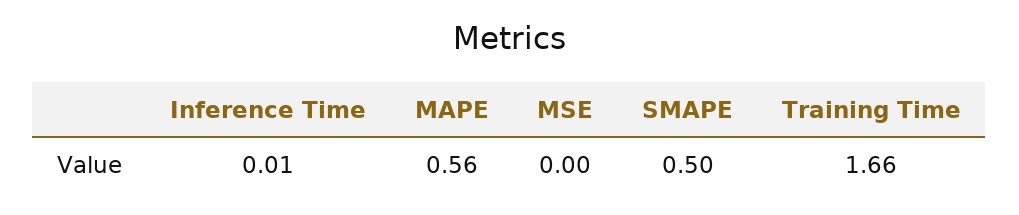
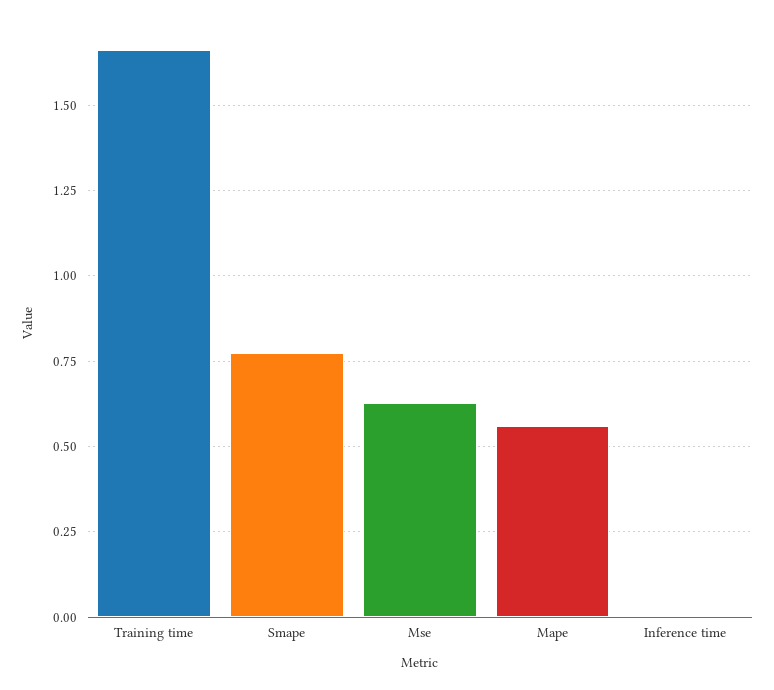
MSE: 0 -> 0.625
SMAPE: 0.5 -> 0.775

